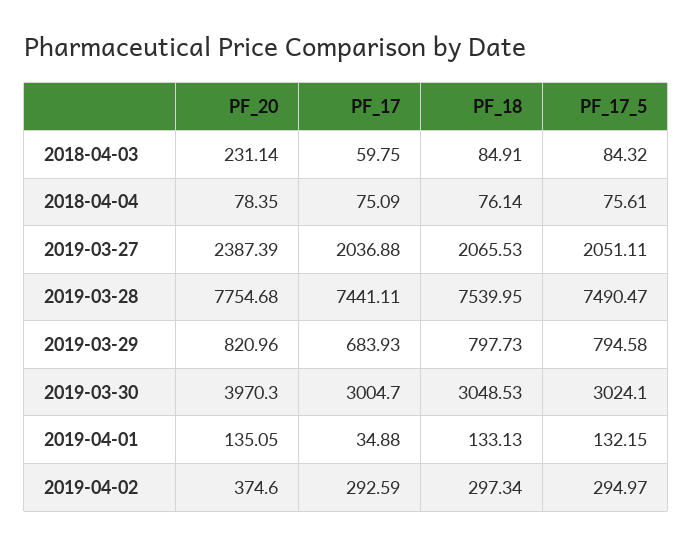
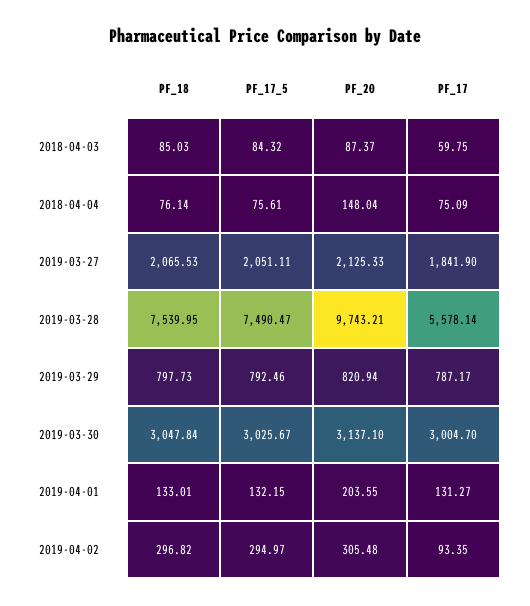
PF_20, 2018-04-03: 231.14 -> 87.37
PF_18, 2018-04-03: 84.91 -> 85.03
PF_20, 2018-04-04: 78.35 -> 148.04
PF_20, 2019-03-27: 2387.39 -> 2125.33
PF_17, 2019-03-27: 2036.88 -> 1841.9
PF_20, 2019-03-28: 7754.68 -> 9743.21
PF_17, 2019-03-28: 7441.11 -> 5578.14
PF_20, 2019-03-29: 820.96 -> 820.94
PF_17, 2019-03-29: 683.93 -> 787.17
PF_17_5, 2019-03-29: 794.58 -> 792.46
PF_20, 2019-03-30: 3970.3 -> 3137.1
PF_18, 2019-03-30: 3048.53 -> 3047.84
PF_17_5, 2019-03-30: 3024.1 -> 3025.67
PF_20, 2019-04-01: 135.05 -> 203.55
PF_17, 2019-04-01: 34.88 -> 131.27
PF_18, 2019-04-01: 133.13 -> 133.01
PF_20, 2019-04-02: 374.6 -> 305.48
PF_17, 2019-04-02: 292.59 -> 93.35
PF_18, 2019-04-02: 297.34 -> 296.82

